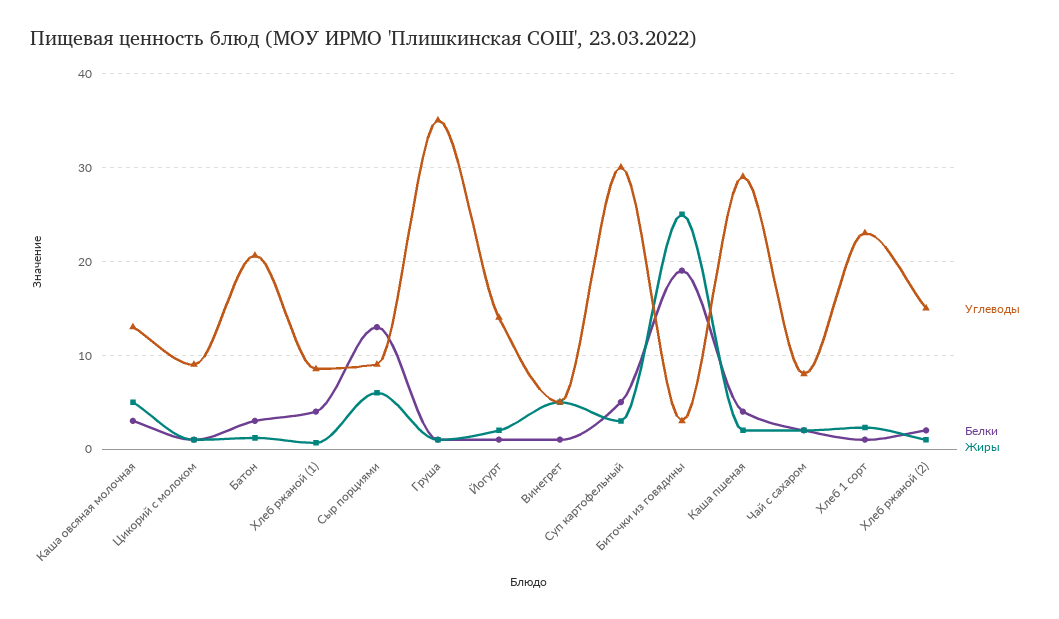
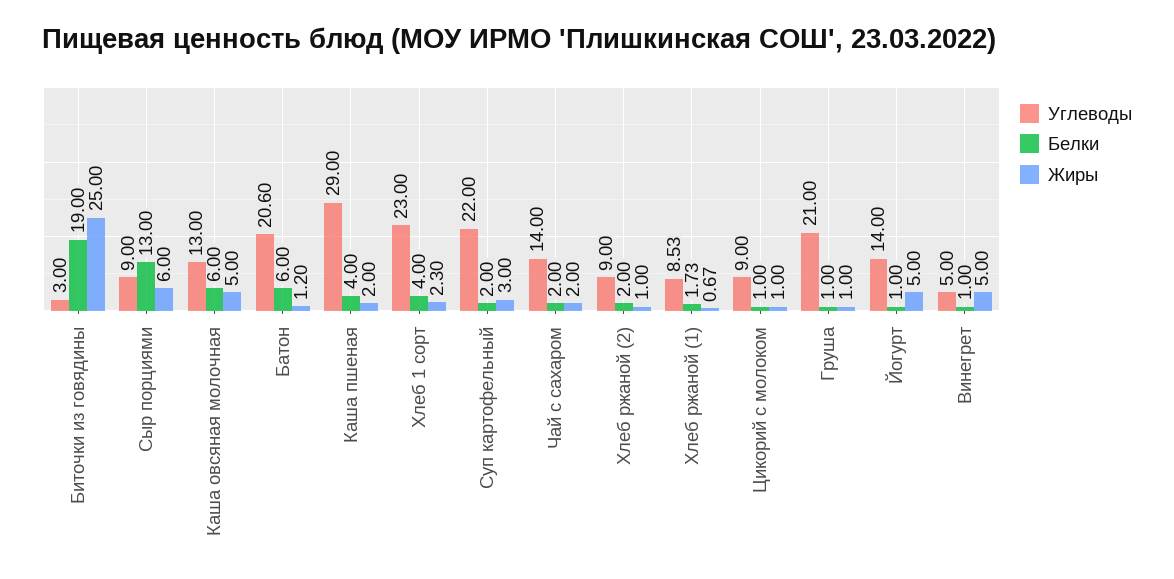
Белки, Каша овсяная молочная: 3 -> 6
Белки, Батон: 3 -> 6
Белки, Хлеб ржаной (1): 4 -> 1.73
Углеводы, Груша: 35 -> 21
Жиры, Йогурт: 2 -> 5
Углеводы, Суп картофельный: 30 -> 22
Белки, Суп картофельный: 5 -> 2
Углеводы, Чай с сахаром: 8 -> 14
Белки, Хлеб 1 сорт: 1 -> 4
Углеводы, Хлеб ржаной (2): 15 -> 9

